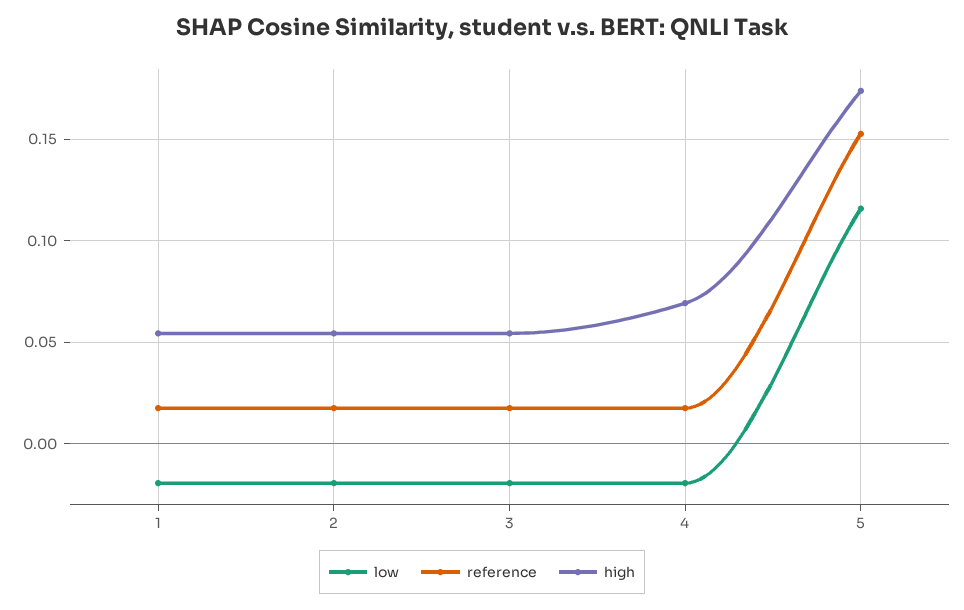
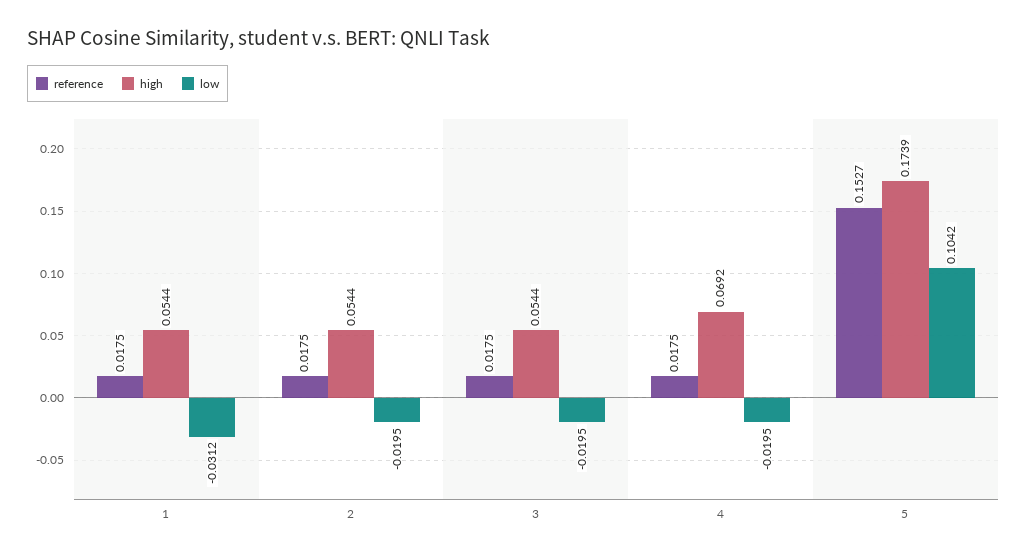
low, 1: -0.02 -> -0.0312
low, 5: 0.115 -> 0.1042

